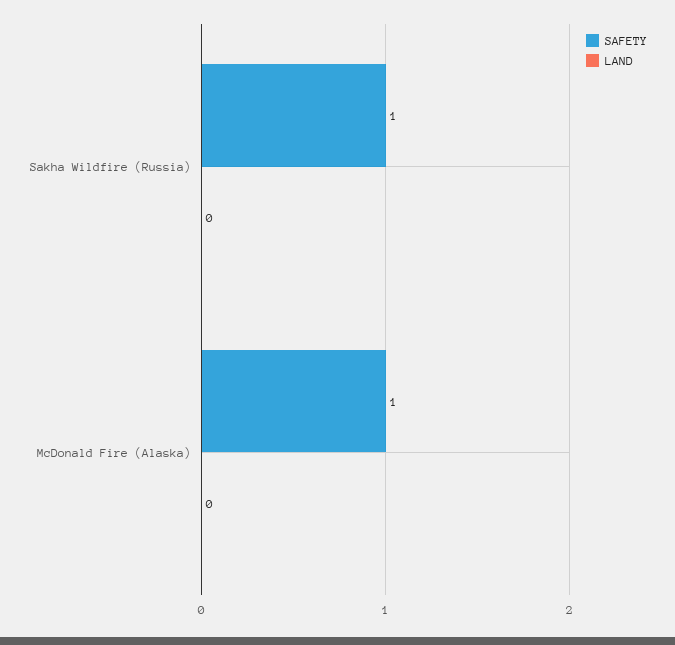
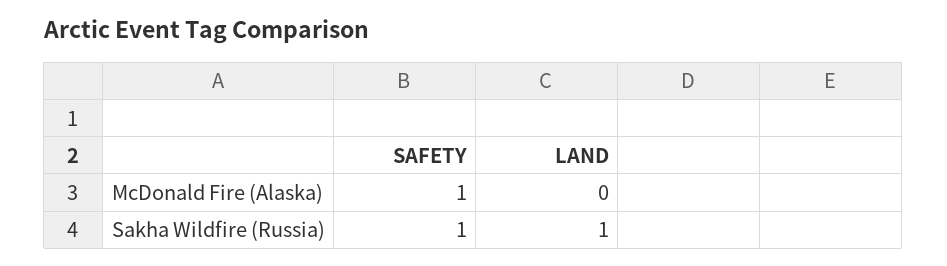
LAND, Sakha Wildfire (Russia): 0 -> 1

